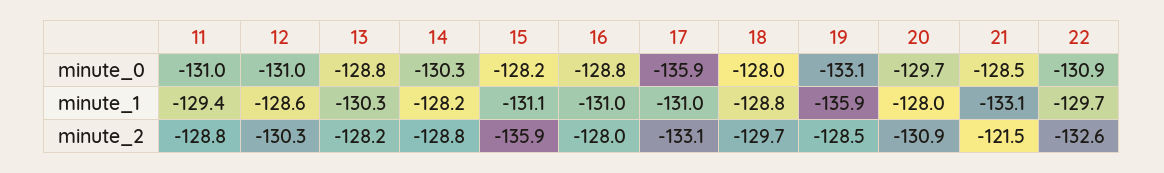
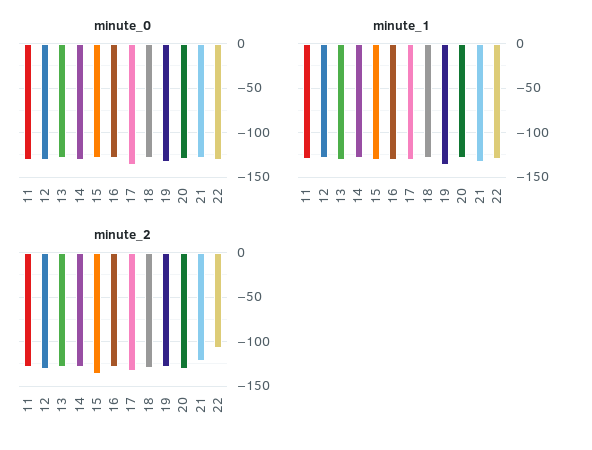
minute_2, 22: -132.6 -> -110

